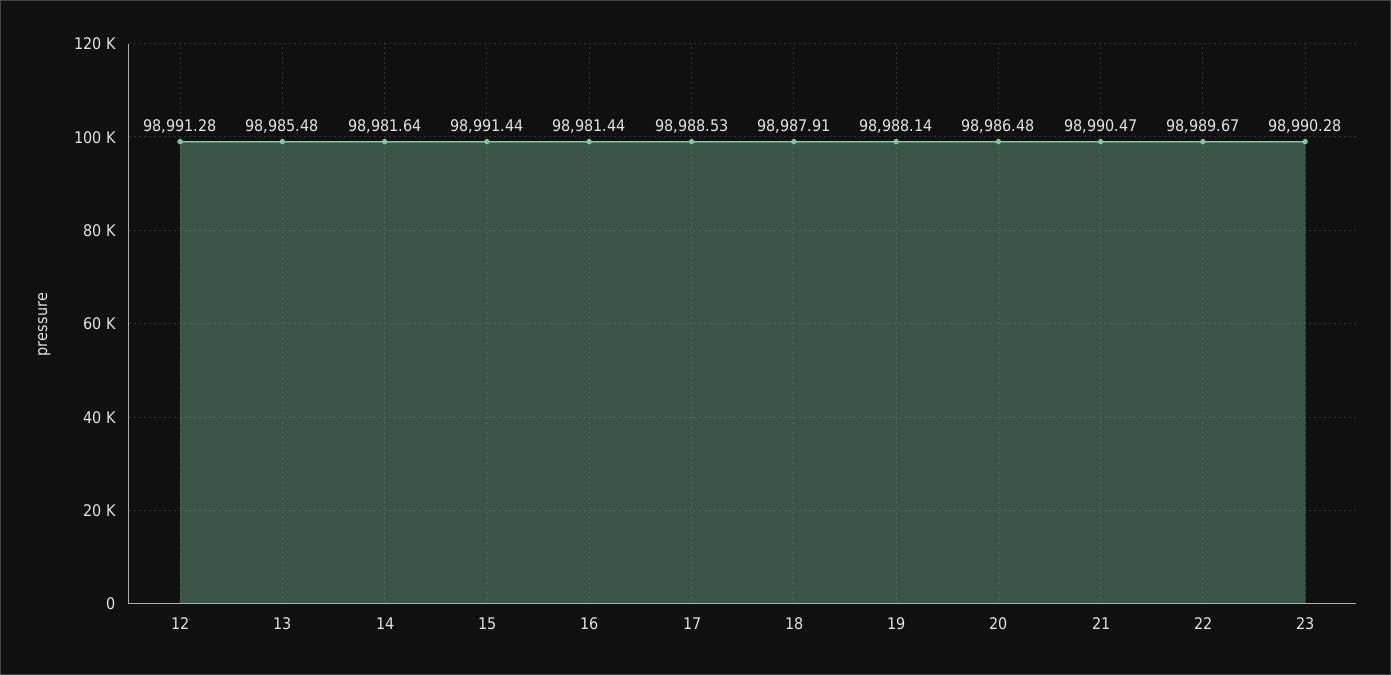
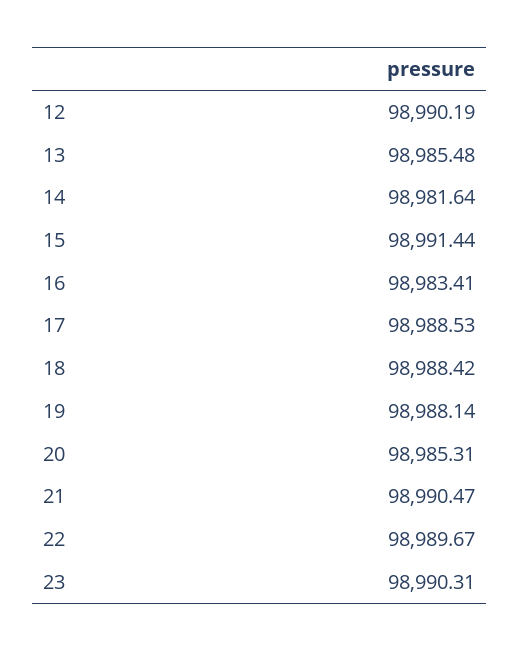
12: 98991.28 -> 98990.19
16: 98981.44 -> 98983.41
18: 98987.91 -> 98988.42
20: 98986.48 -> 98985.31
23: 98990.28 -> 98990.31

